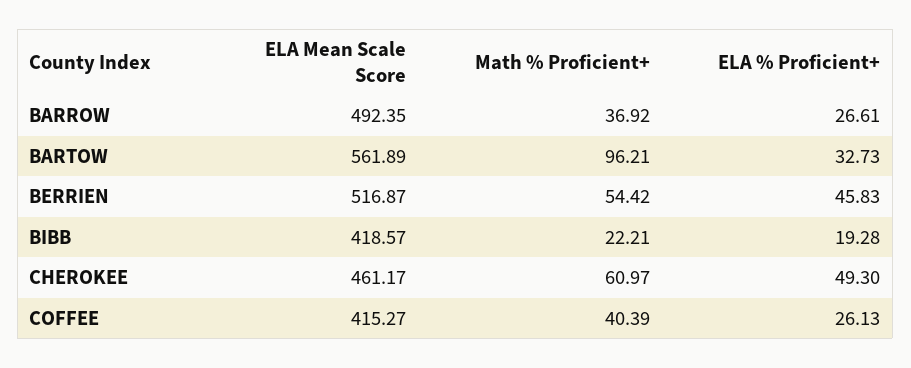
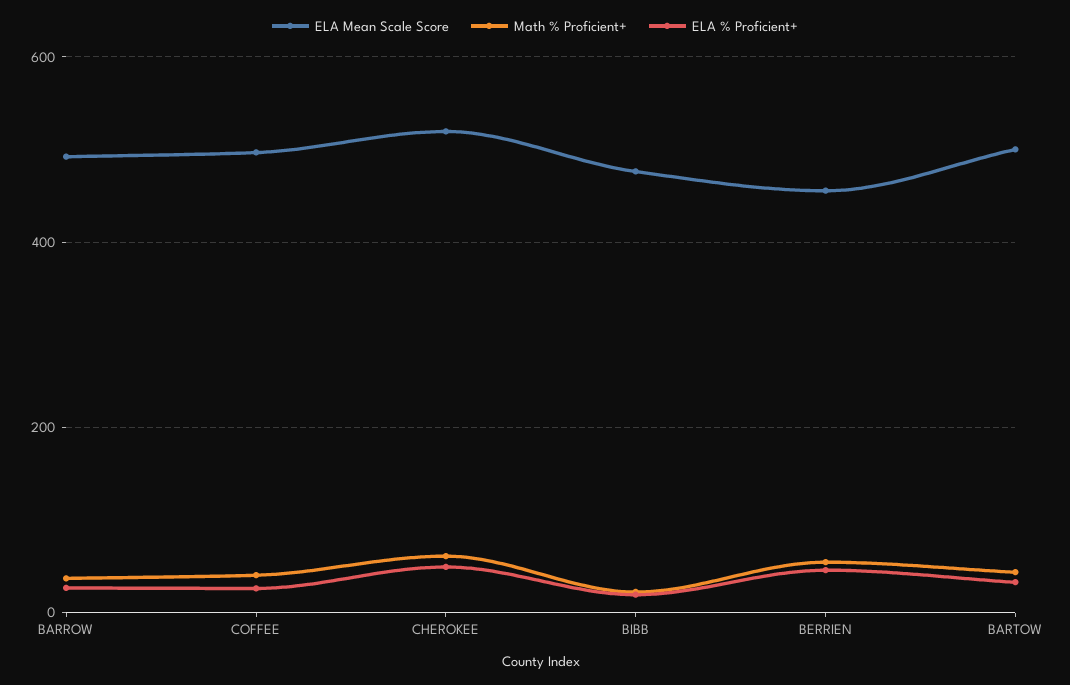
ELA Mean Scale Score, BARTOW: 561.89 -> 500
Math % Proficient+, BARTOW: 96.21 -> 40
ELA Mean Scale Score, BERRIEN: 516.87 -> 460
ELA Mean Scale Score, BIBB: 418.57 -> 480
ELA Mean Scale Score, CHEROKEE: 461.17 -> 520
ELA Mean Scale Score, COFFEE: 415.27 -> 500

